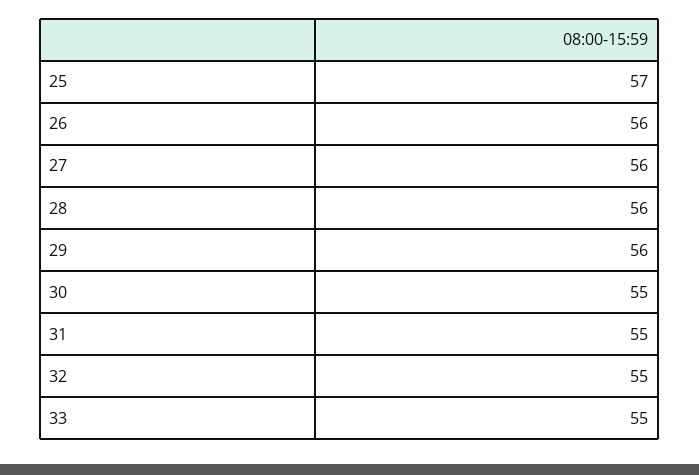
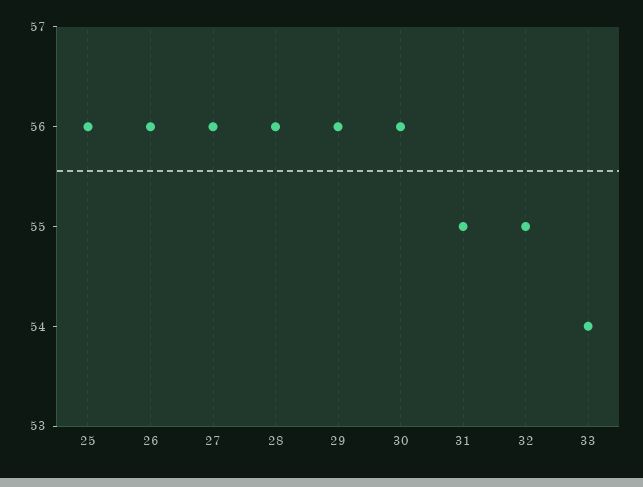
25: 57 -> 56
30: 55 -> 56
33: 55 -> 54

